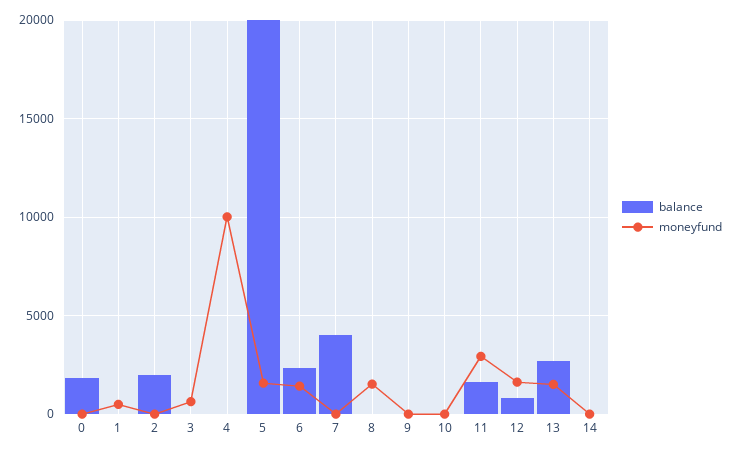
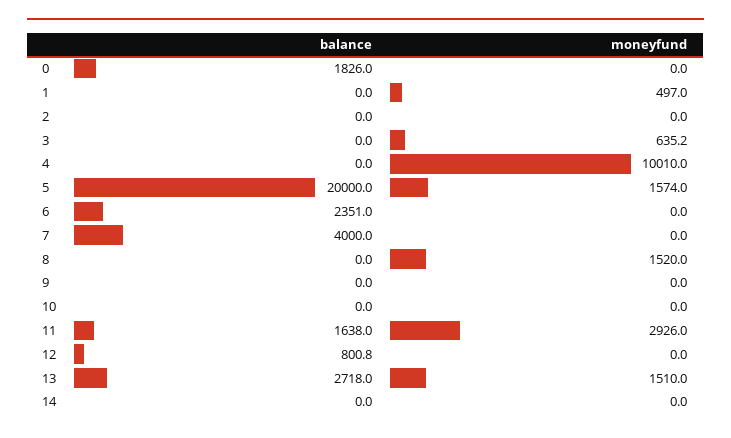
balance, 2: 2000 -> 0
moneyfund, 6: 1500 -> 0
moneyfund, 12: 1500 -> 0

